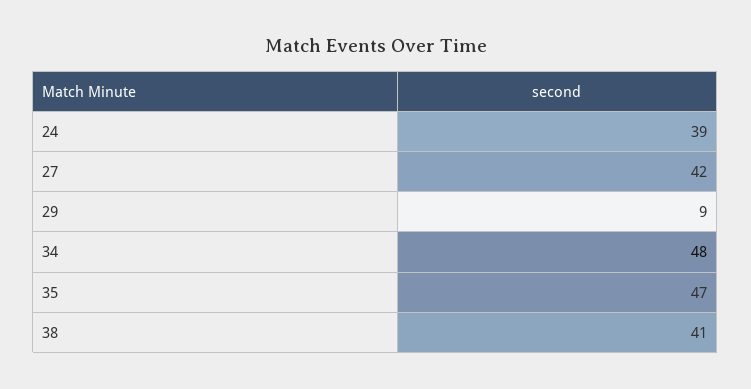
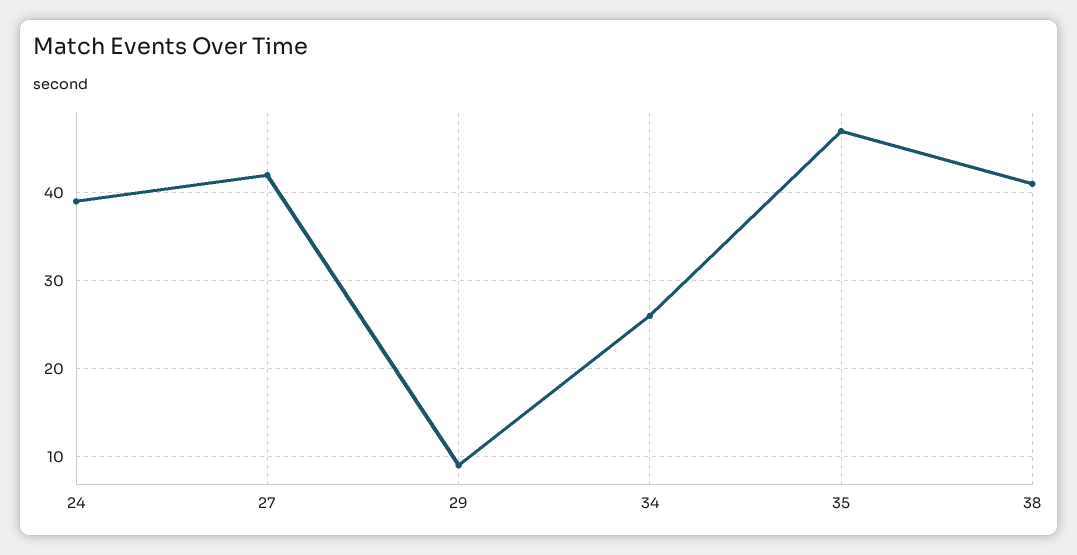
34: 48 -> 26

